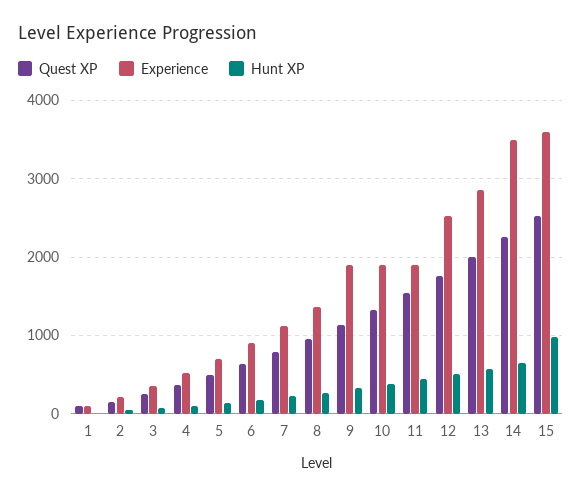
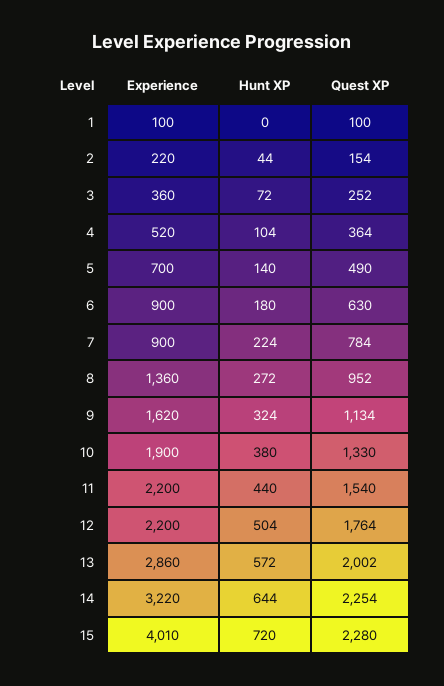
Experience, 7: 1100 -> 900
Experience, 9: 1900 -> 1620
Experience, 11: 1900 -> 2200
Experience, 12: 2500 -> 2200
Experience, 14: 3500 -> 3220
Quest XP, 15: 2500 -> 2280
Experience, 15: 3600 -> 4010
Hunt XP, 15: 1000 -> 720

